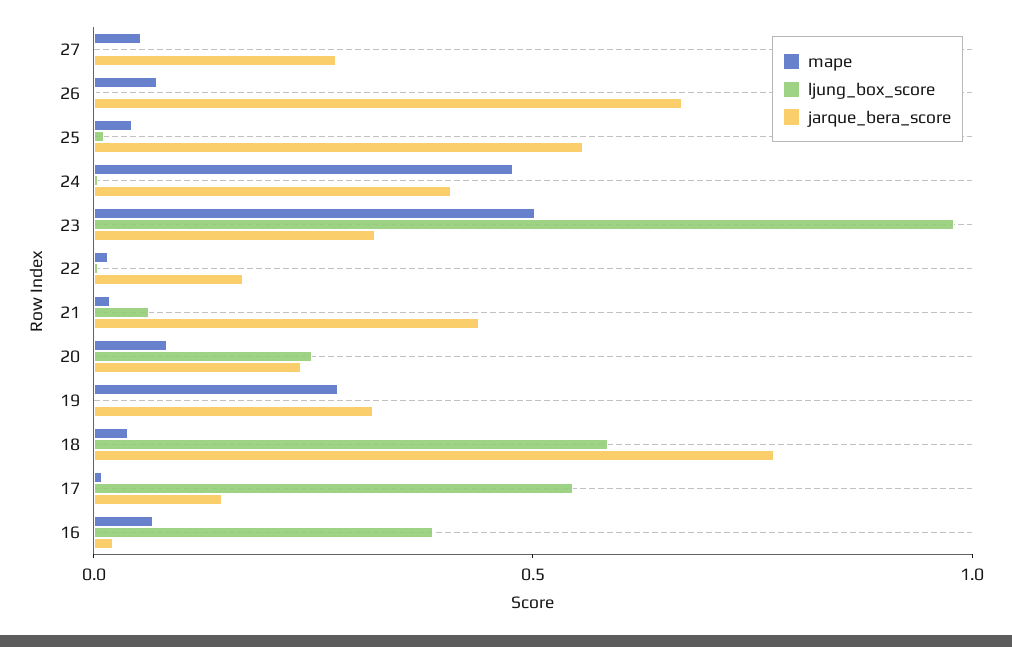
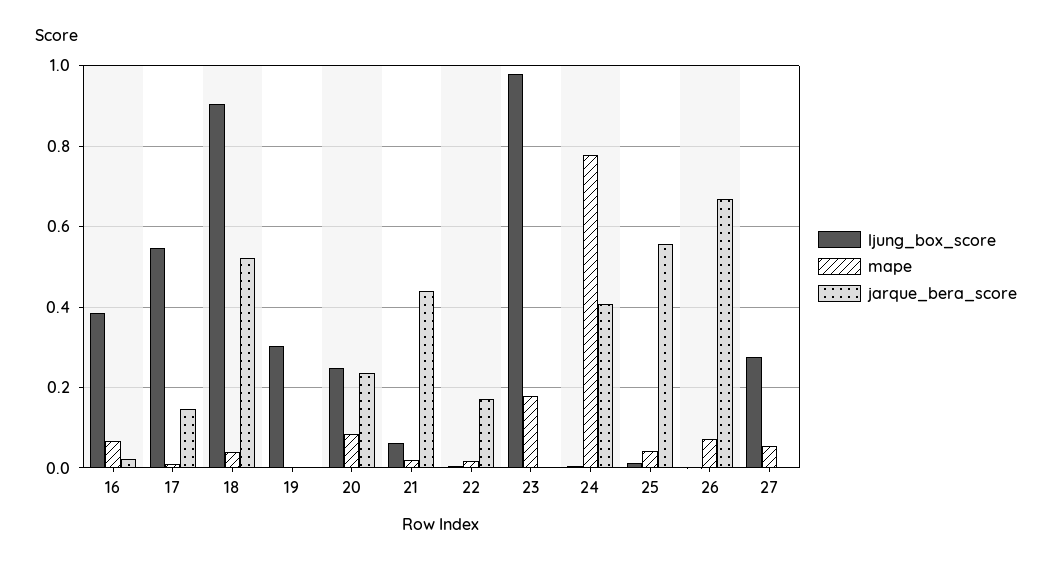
ljung_box_score, 27: 0 -> 0.28
jarque_bera_score, 27: 0.3 -> 0
mape, 24: 0.5 -> 0.78
mape, 23: 0.5 -> 0.18
jarque_bera_score, 23: 0.3 -> 0
mape, 19: 0.3 -> 0
ljung_box_score, 19: 0 -> 0.3
jarque_bera_score, 19: 0.3 -> 0
ljung_box_score, 18: 0.6 -> 0.9
jarque_bera_score, 18: 0.8 -> 0.52

